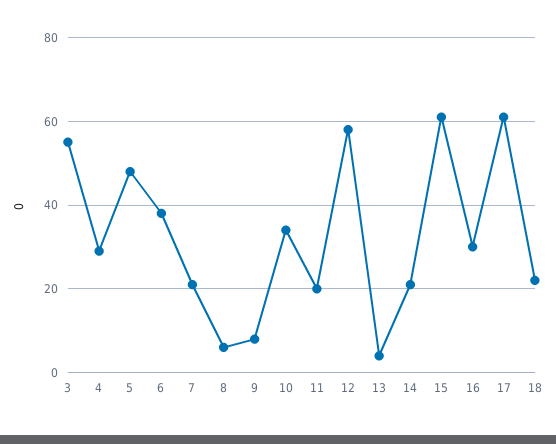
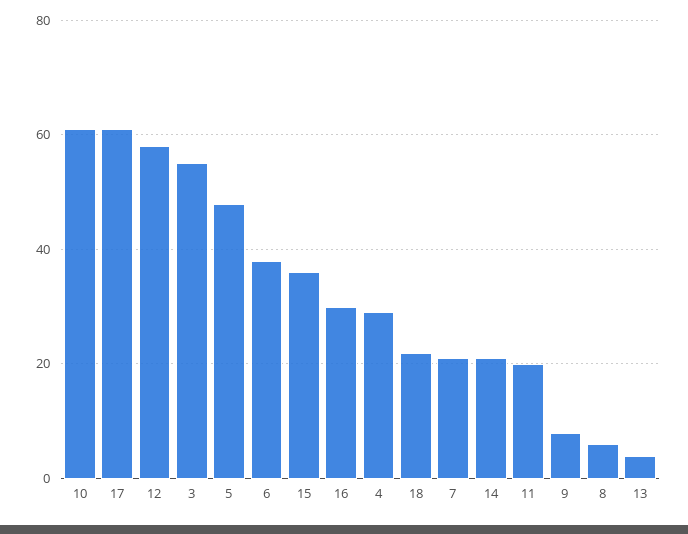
10: 35 -> 60
15: 60 -> 35

